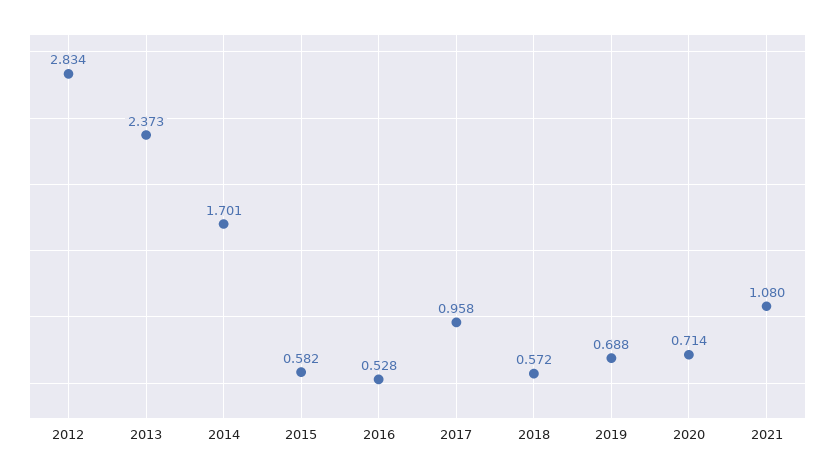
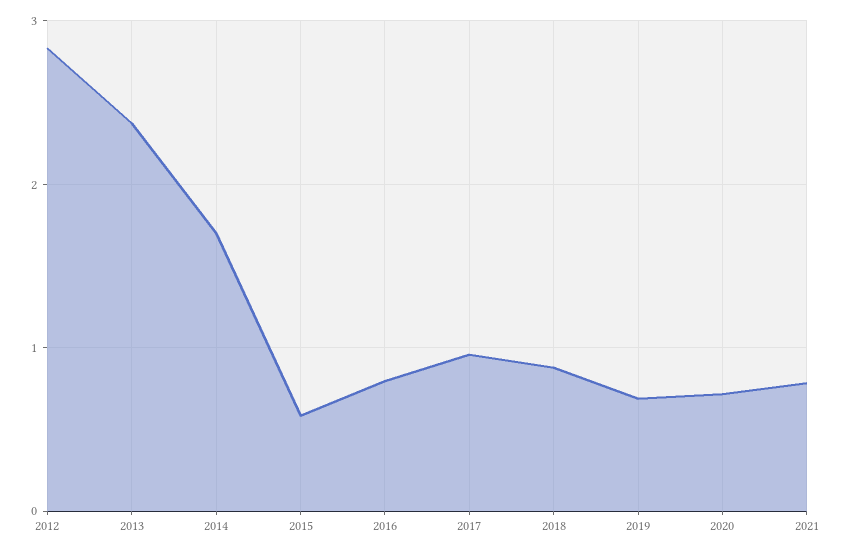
2016: 0.528 -> 0.8
2018: 0.572 -> 0.9
2021: 1.08 -> 0.8

